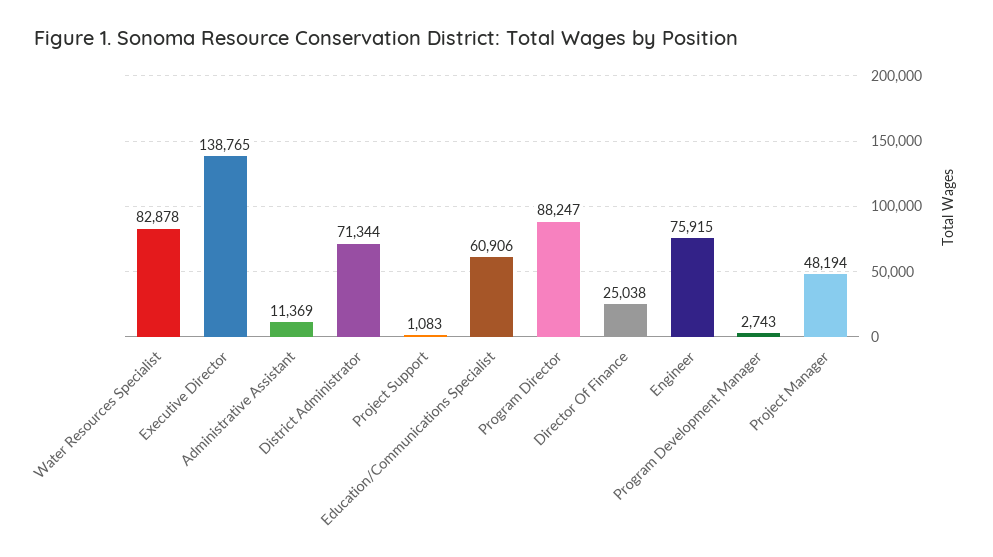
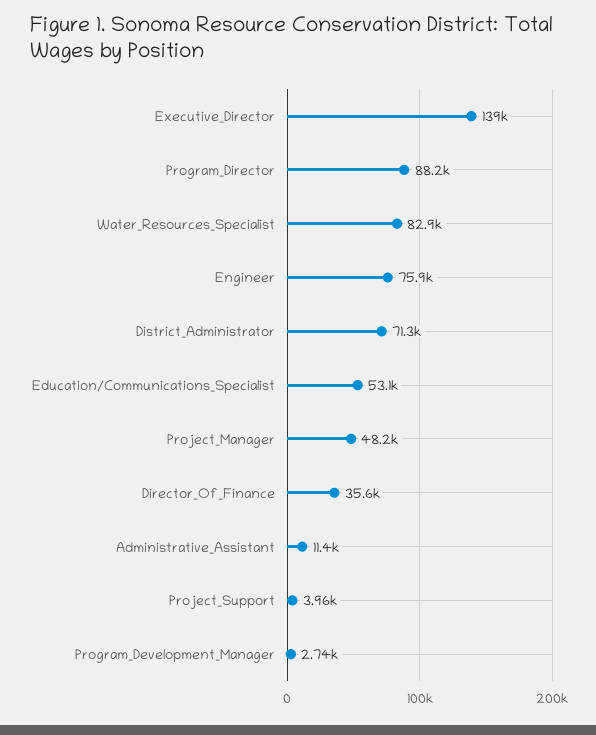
Project Support: 1083 -> 3960
Education/Communications Specialist: 60906 -> 53100
Director Of Finance: 25038 -> 35600

